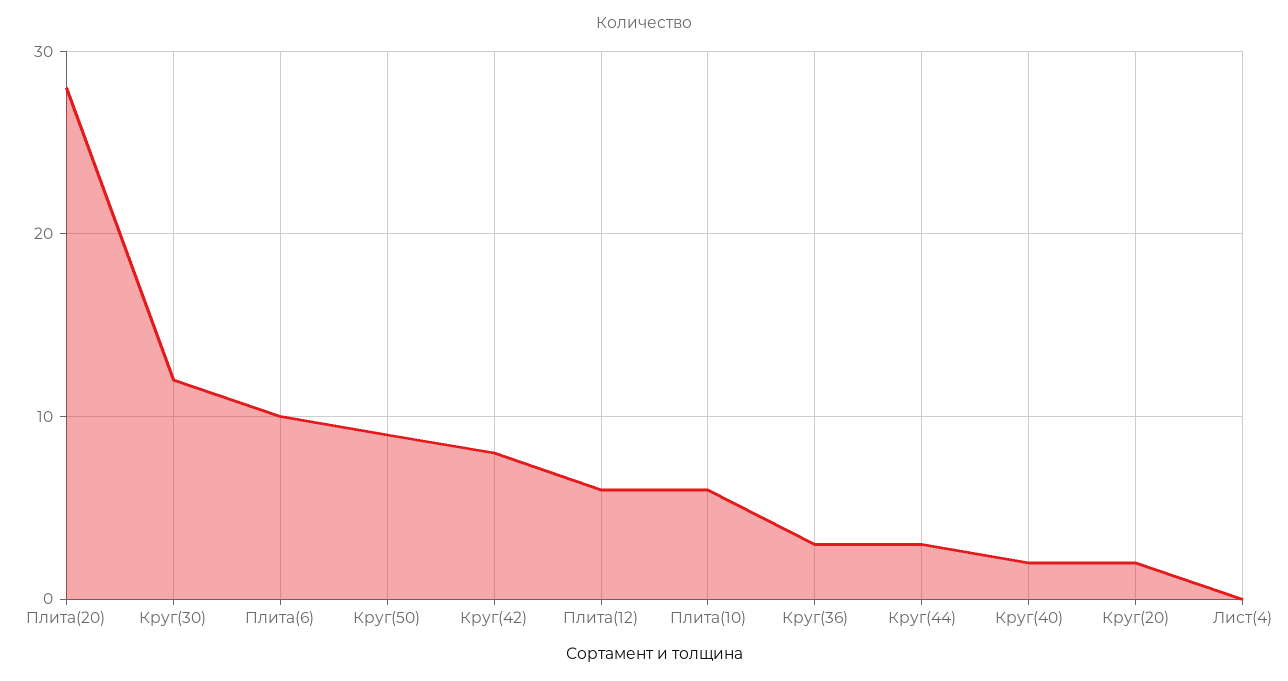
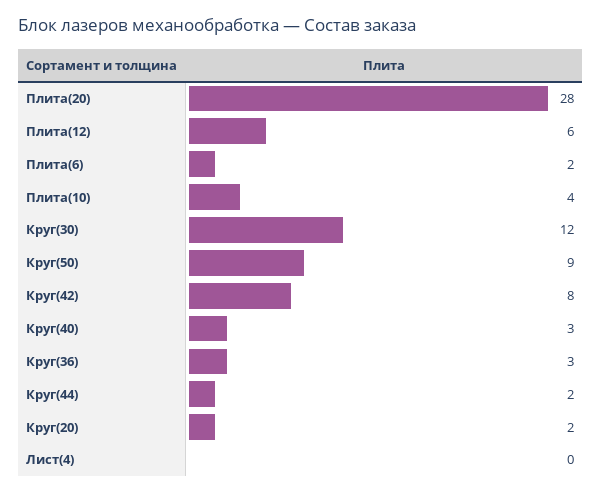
Плита(6): 10 -> 2
Плита(10): 6 -> 4
Круг(44): 3 -> 2
Круг(40): 2 -> 3

